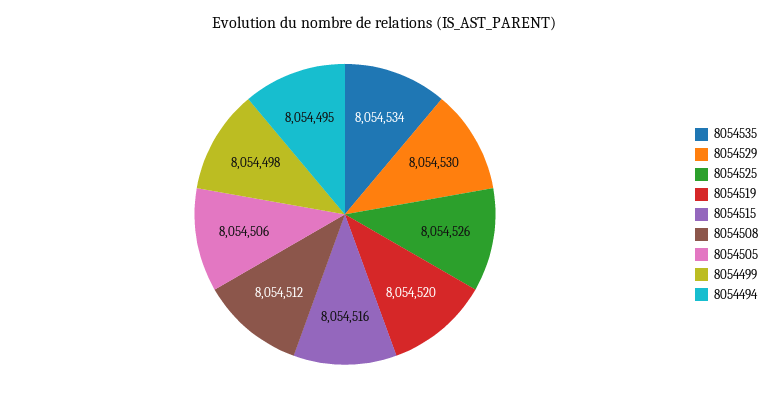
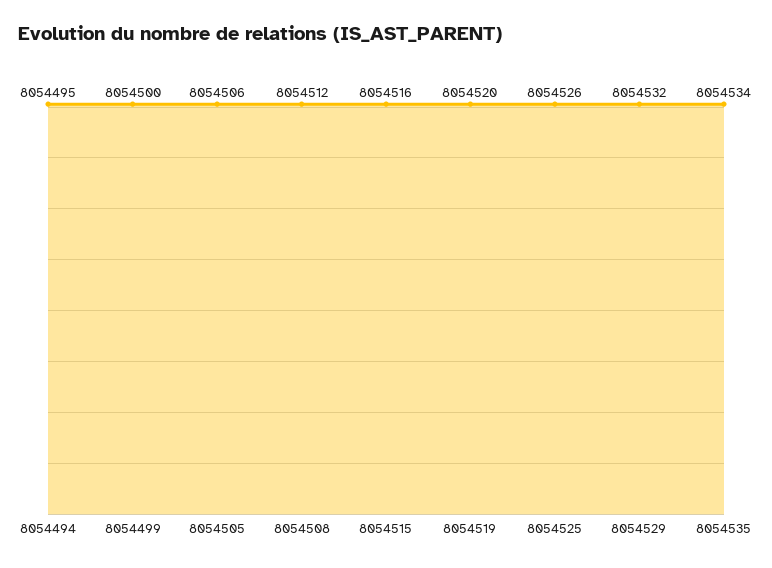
8054529: 8054530 -> 8054532
8054499: 8054498 -> 8054500

